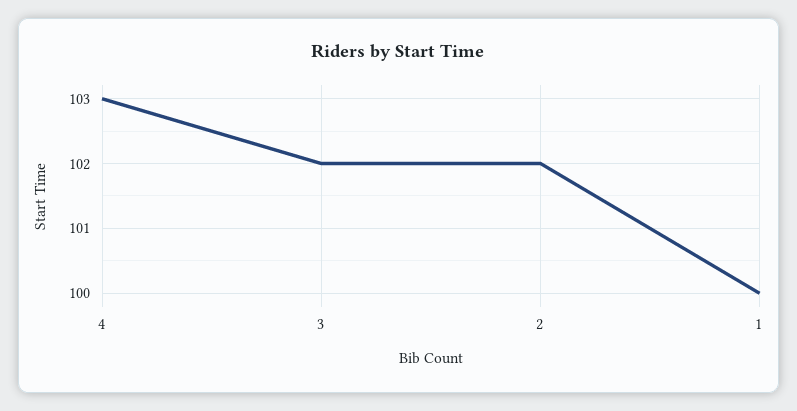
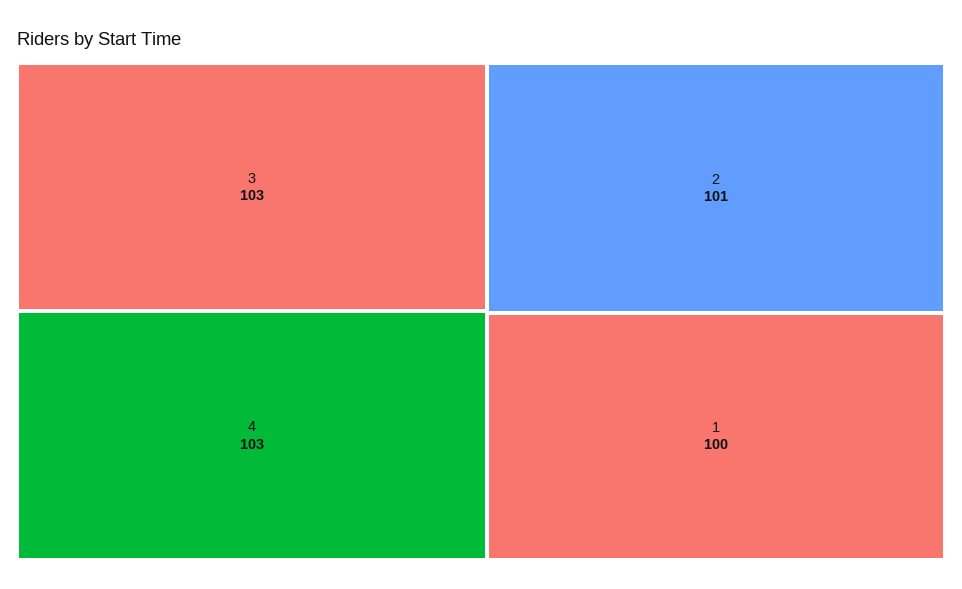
3: 102 -> 103
2: 102 -> 101

